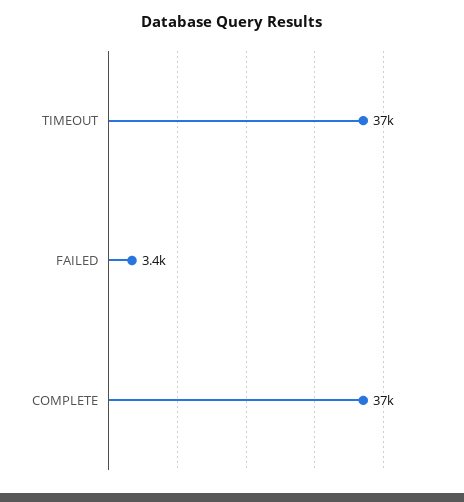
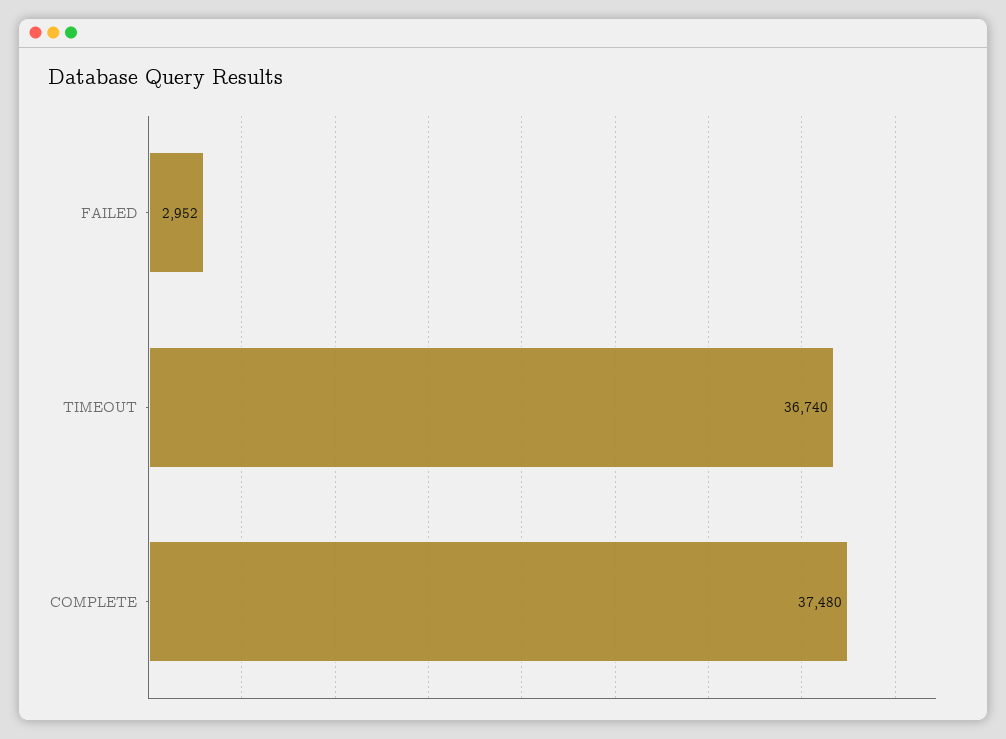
FAILED: 3400 -> 2952

